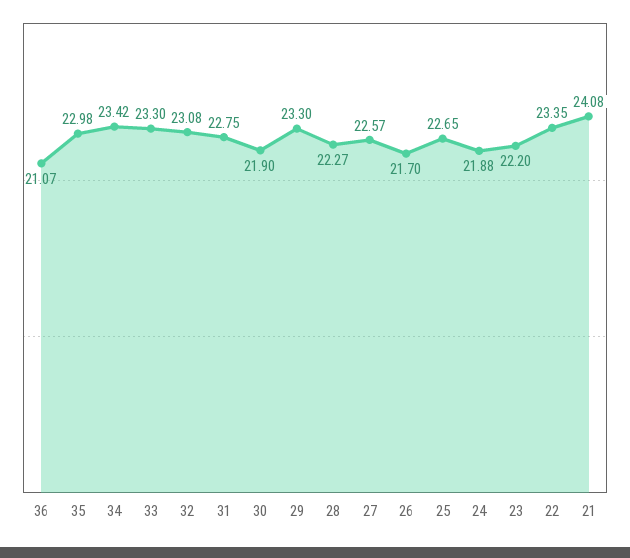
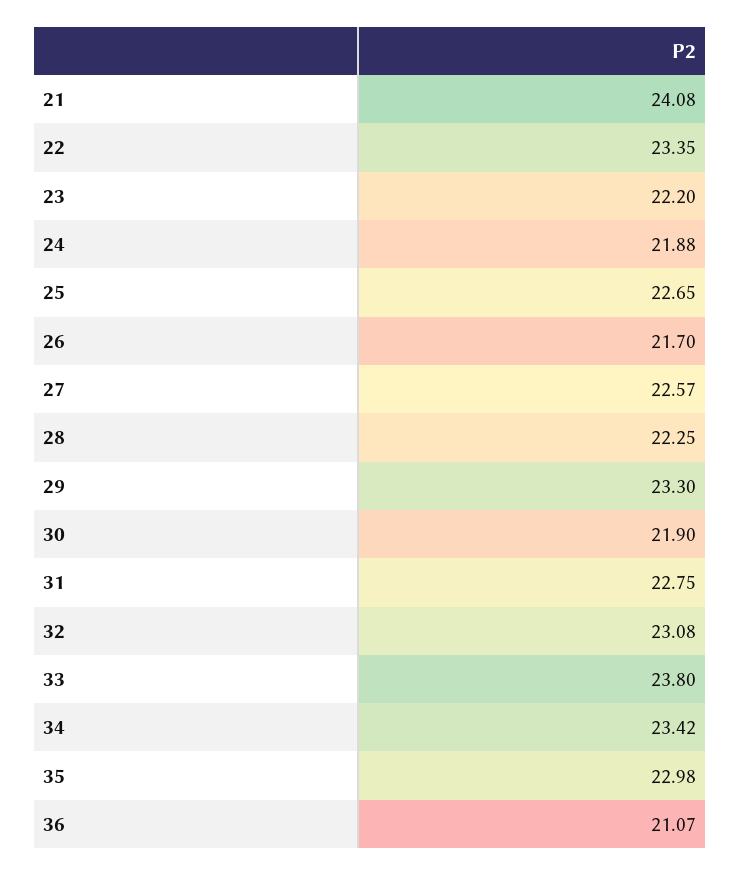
33: 23.3 -> 23.8
28: 22.27 -> 22.25

